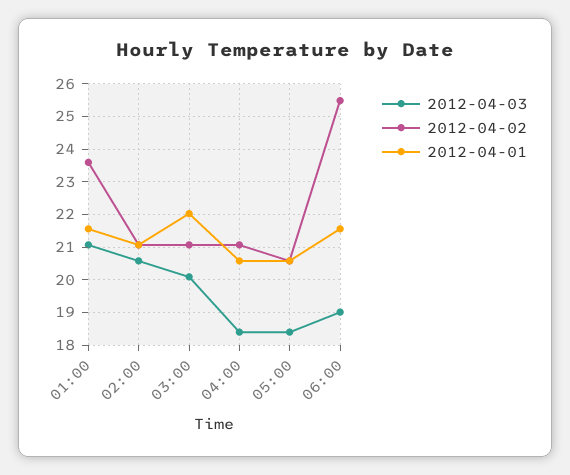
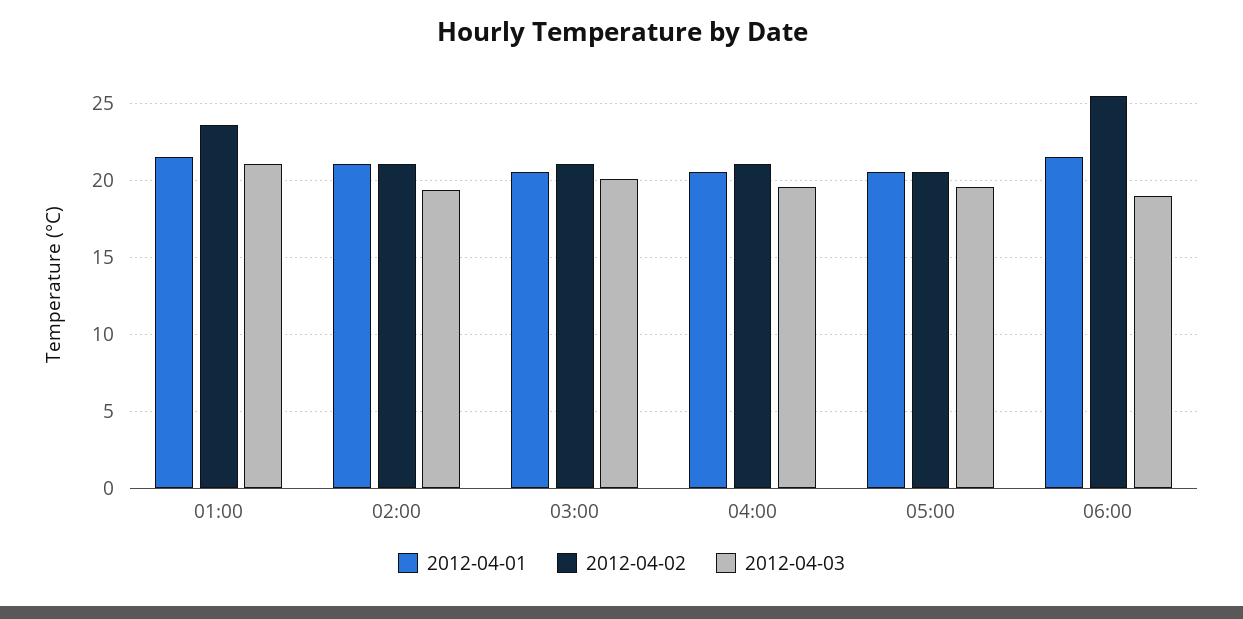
2012-04-03, 02:00: 20.6 -> 19.5
2012-04-01, 03:00: 22 -> 20.5
2012-04-03, 04:00: 18.4 -> 19.5
2012-04-03, 05:00: 18.4 -> 19.5

